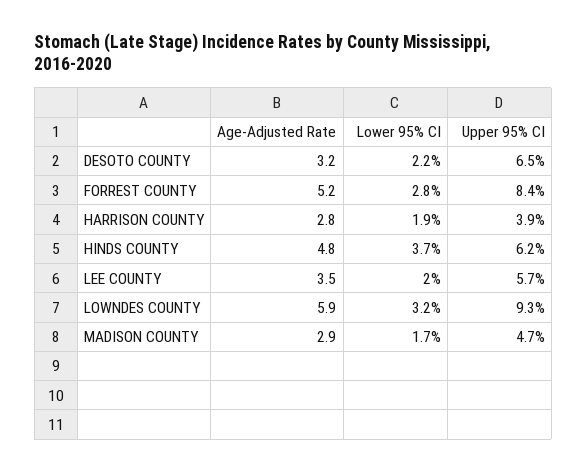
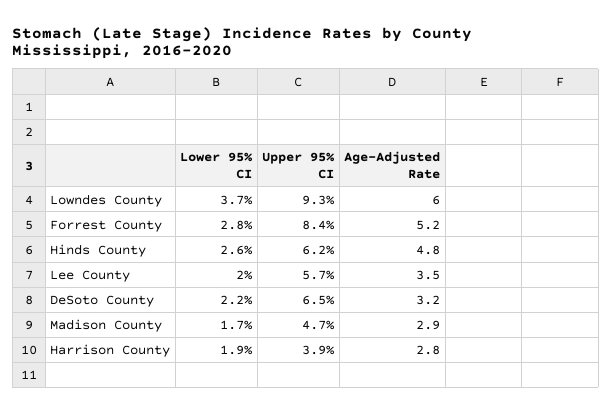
Lower 95% CI, HINDS COUNTY: 3.7 -> 2.6
Age-Adjusted Rate, LOWNDES COUNTY: 5.9 -> 6
Lower 95% CI, LOWNDES COUNTY: 3.2 -> 3.7

